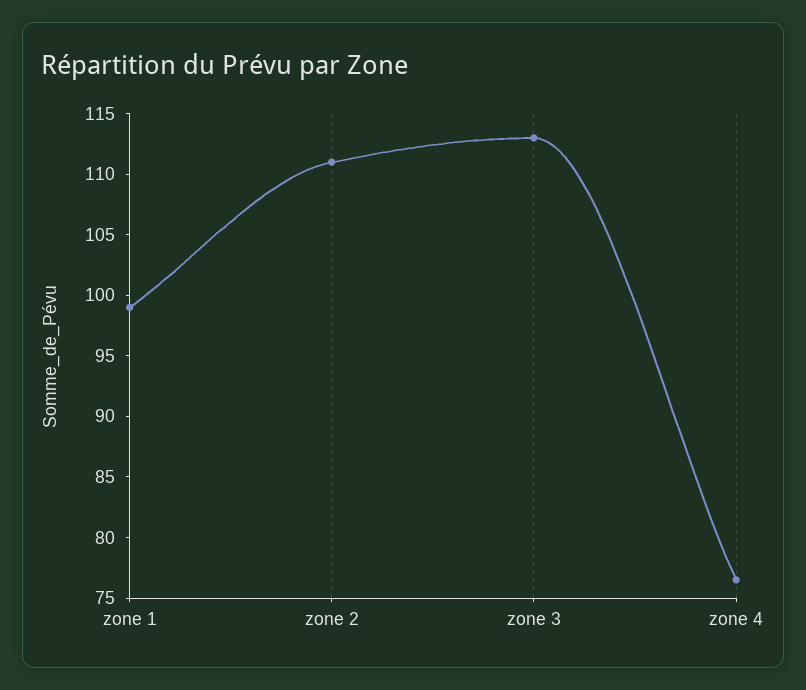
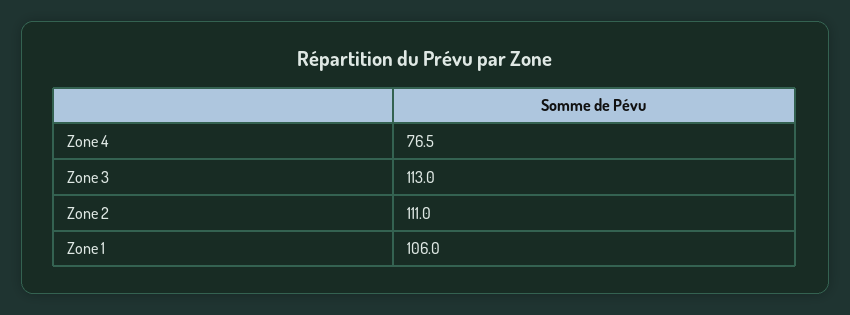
zone 1: 99 -> 106

